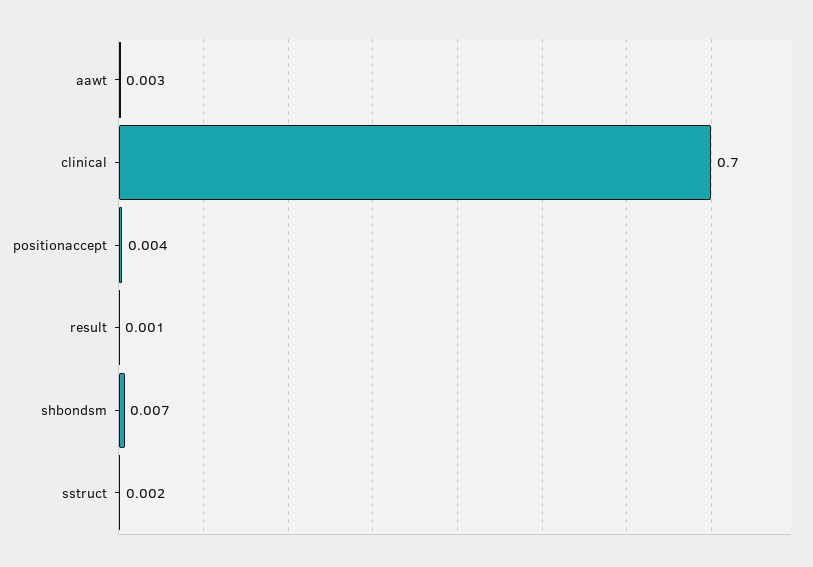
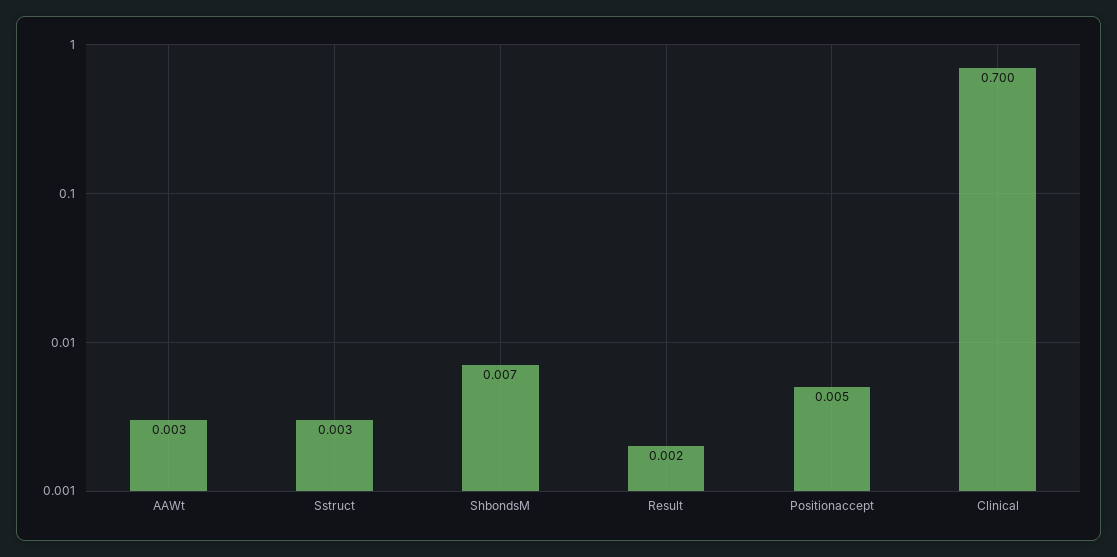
positionaccept: 0.004 -> 0.005
result: 0.001 -> 0.002
sstruct: 0.002 -> 0.003

